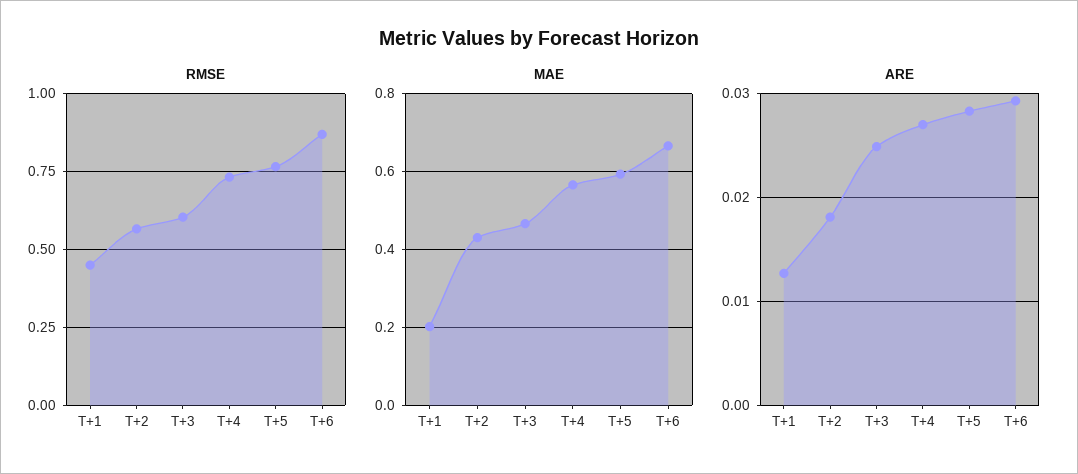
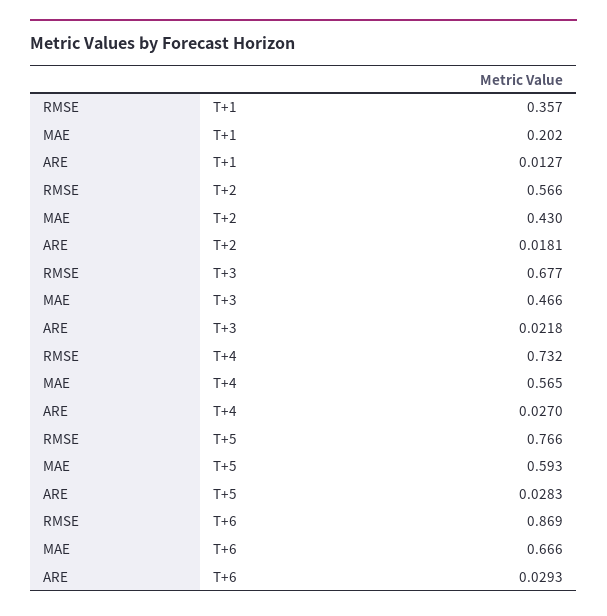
RMSE, T+1: 0.45 -> 0.357
RMSE, T+3: 0.6 -> 0.677
ARE, T+3: 0.025 -> 0.0218

